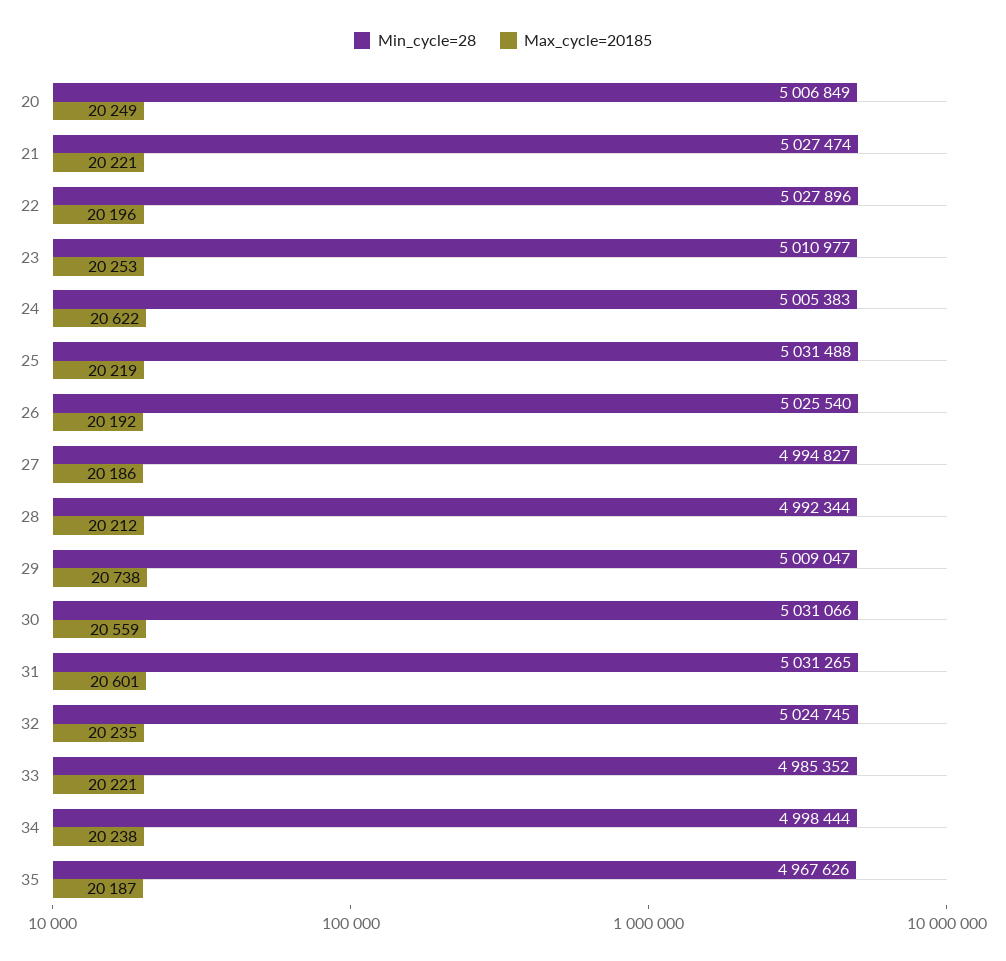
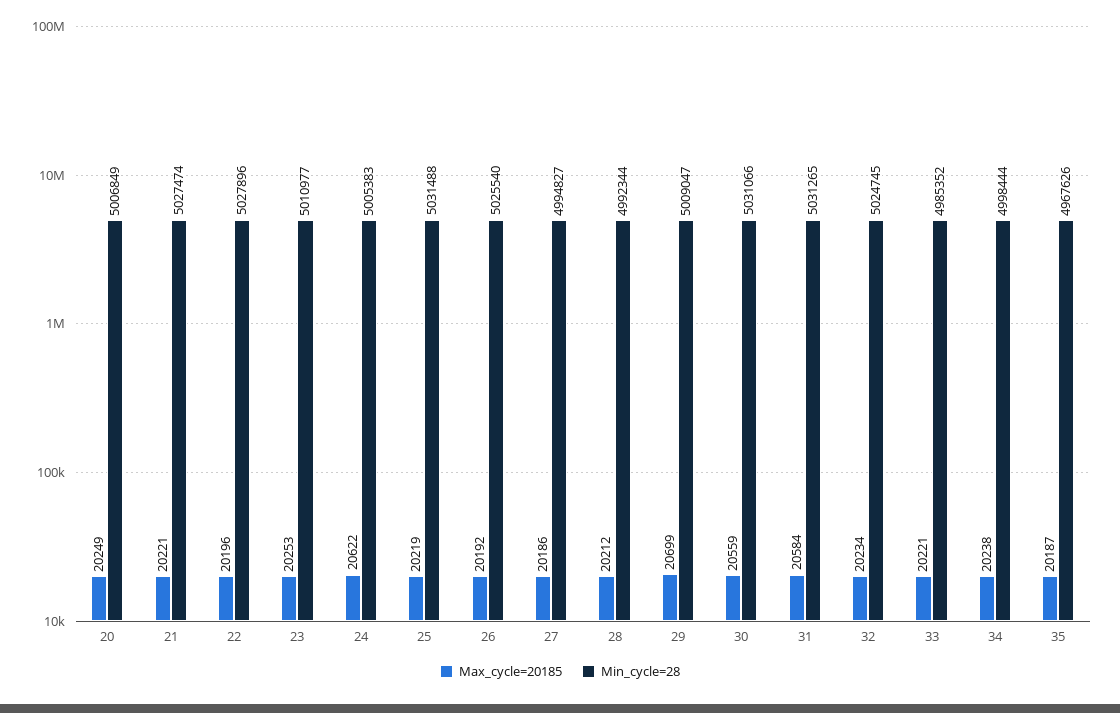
Max_cycle=20185, 29: 20738 -> 20699
Max_cycle=20185, 31: 20601 -> 20584
Max_cycle=20185, 32: 20235 -> 20234

